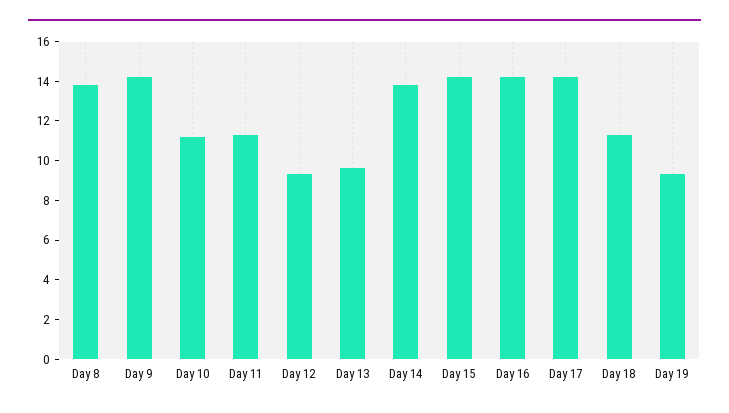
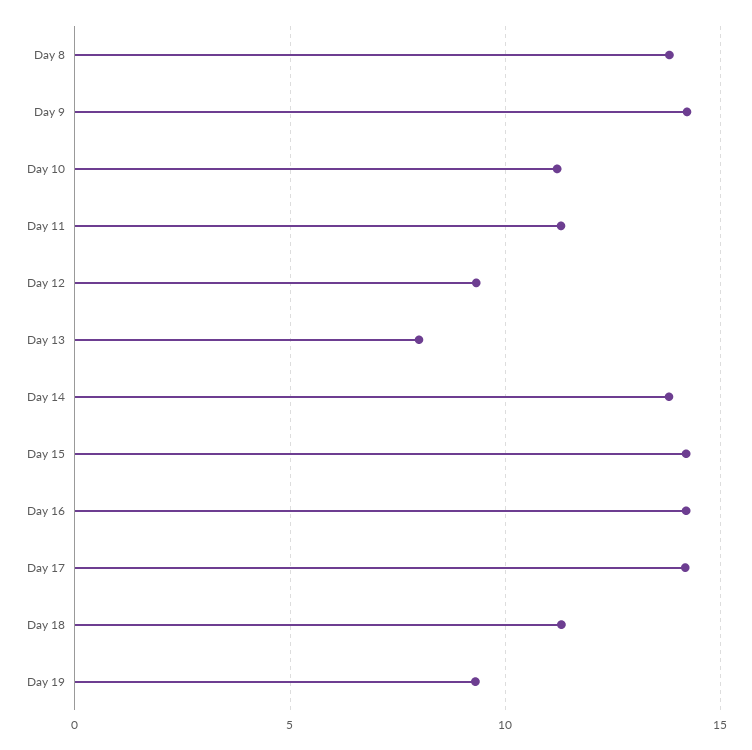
Day 13: 9.5 -> 8

